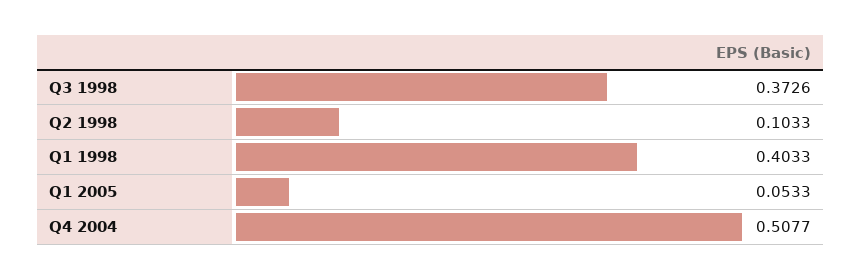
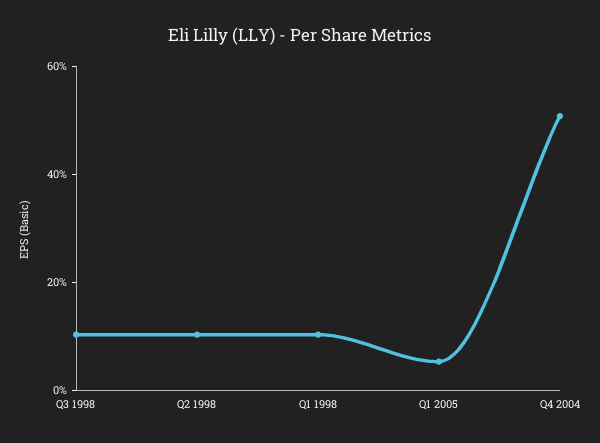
Q3 1998: 0.3726 -> 0.1
Q1 1998: 0.4033 -> 0.1

